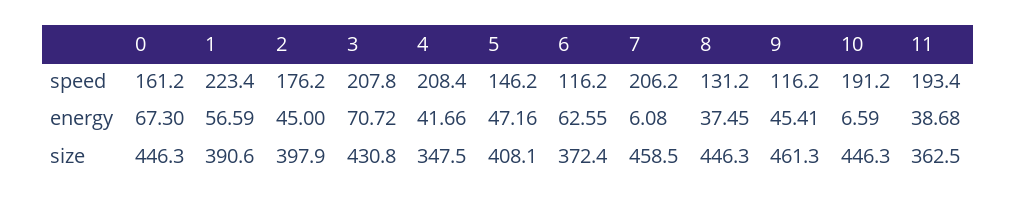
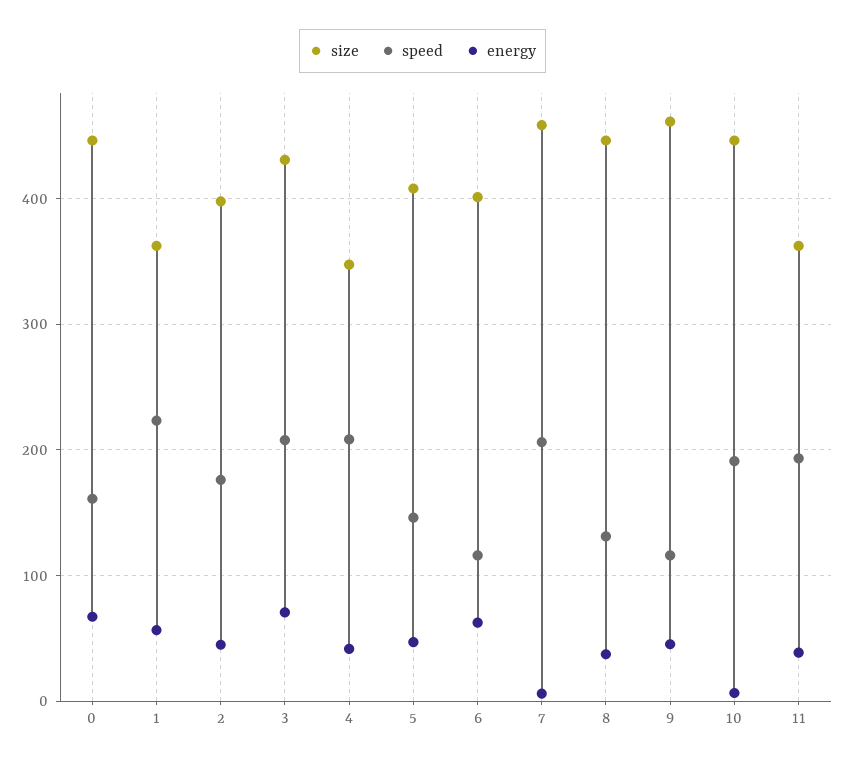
size, 1: 390.6 -> 360
size, 6: 372.4 -> 400

